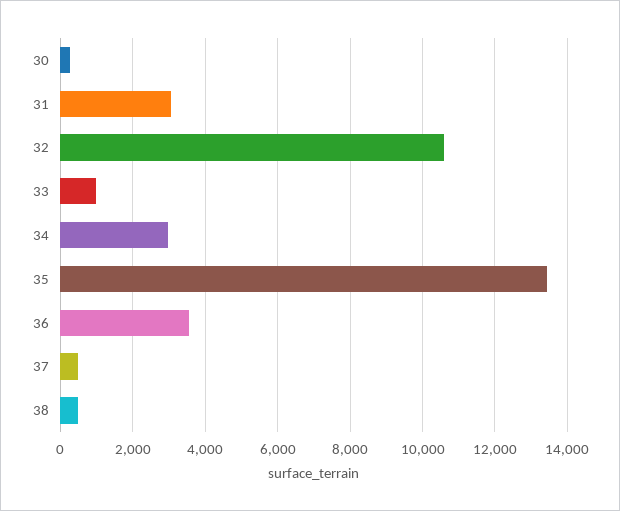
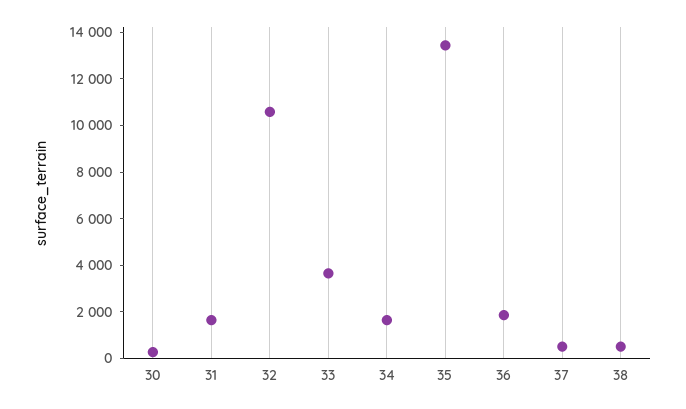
31: 3000 -> 1500
33: 1000 -> 3500
34: 3000 -> 1500
36: 3600 -> 2000

